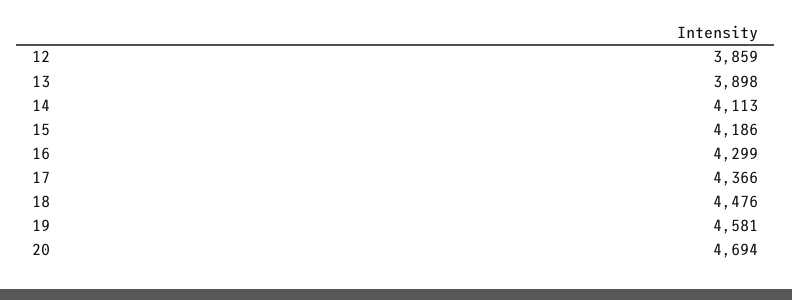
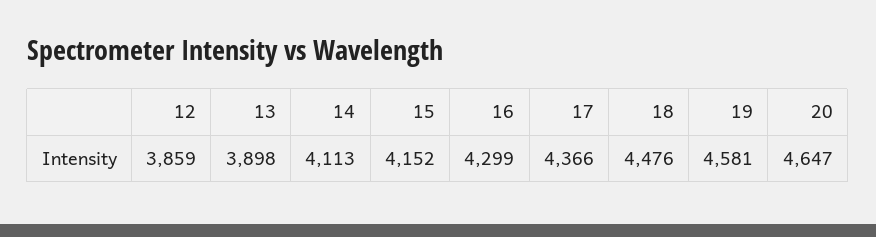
15: 4186 -> 4152
20: 4694 -> 4647

